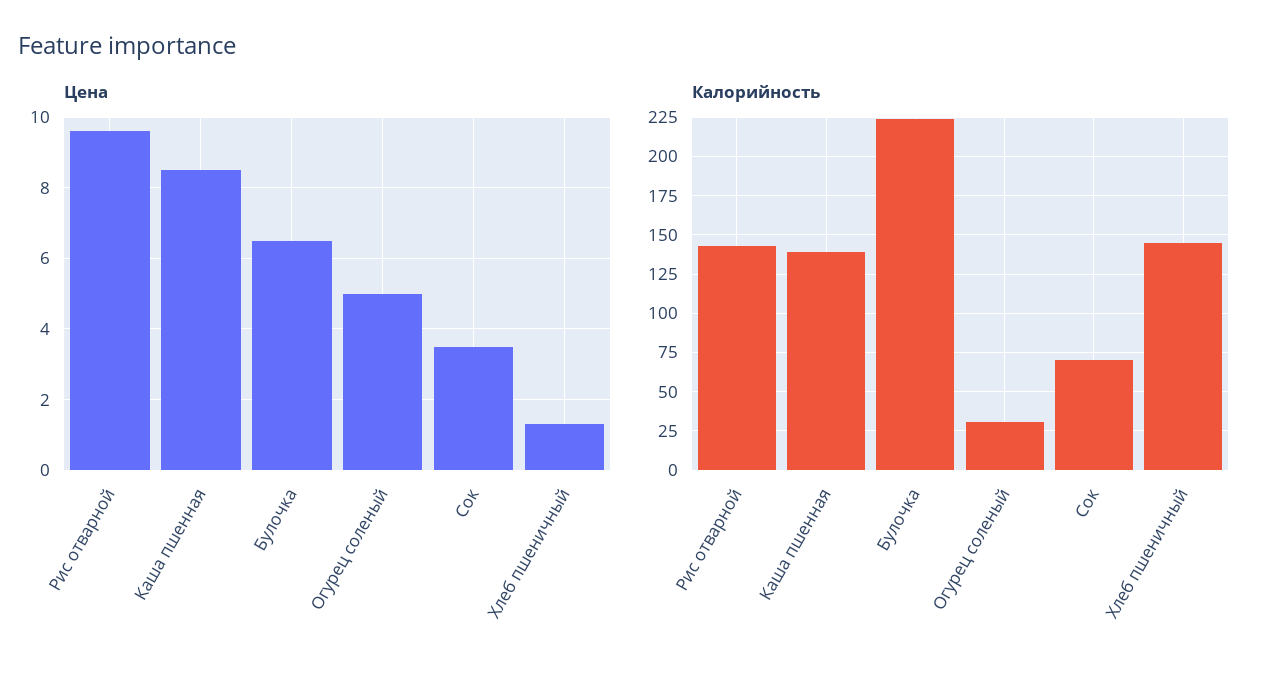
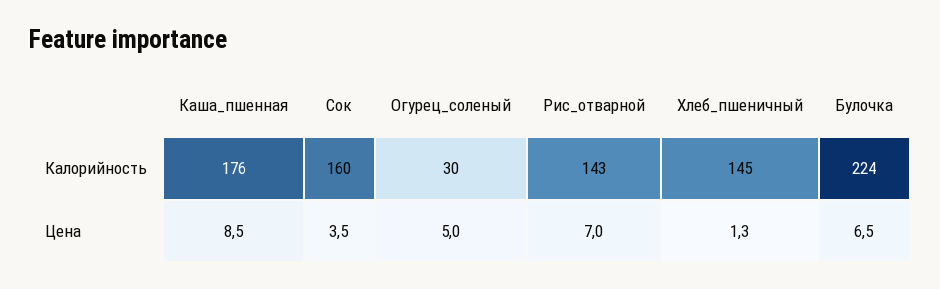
Цена, Рис отварной: 9.5 -> 7
Калорийность, Каша пшенная: 140 -> 176
Калорийность, Сок: 70 -> 160

